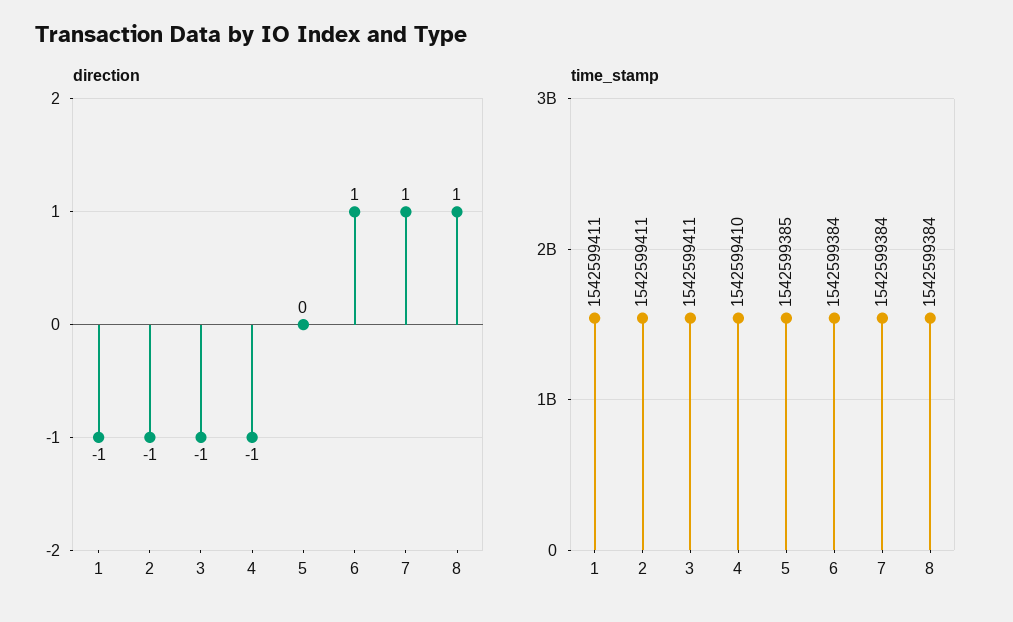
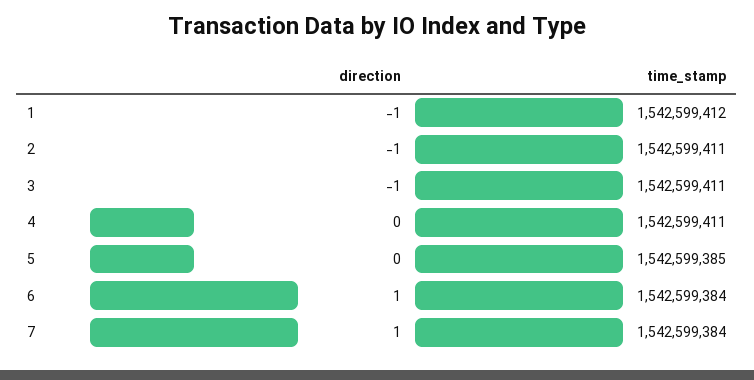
direction, 4: -1 -> 0
direction, 8: 1 -> none
time_stamp, 1: 1542599411 -> 1542599412
time_stamp, 4: 1542599410 -> 1542599411
time_stamp, 8: 1542599384 -> none

